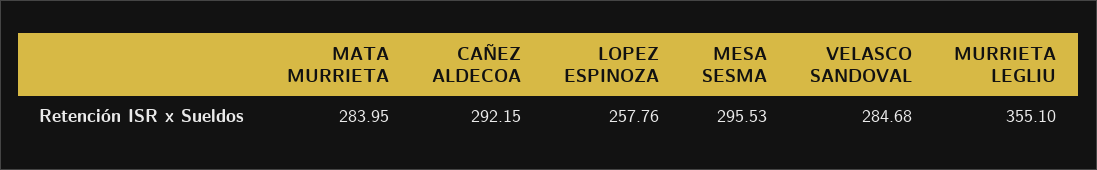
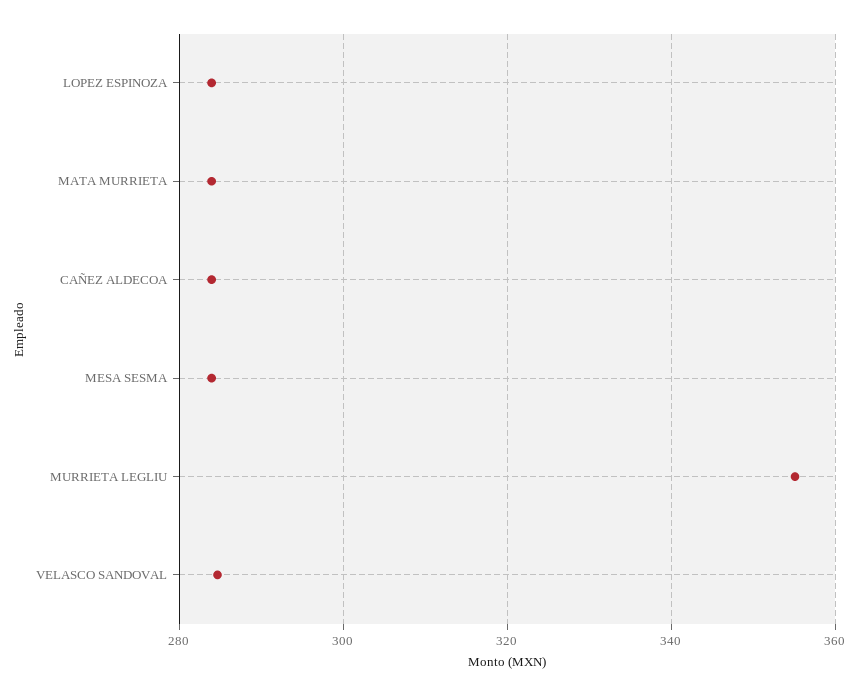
CAÑEZ ALDECOA: 292.15 -> 284
LOPEZ ESPINOZA: 257.76 -> 284
MESA SESMA: 295.53 -> 284

